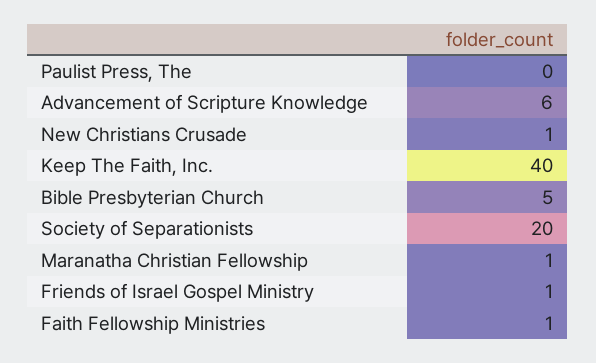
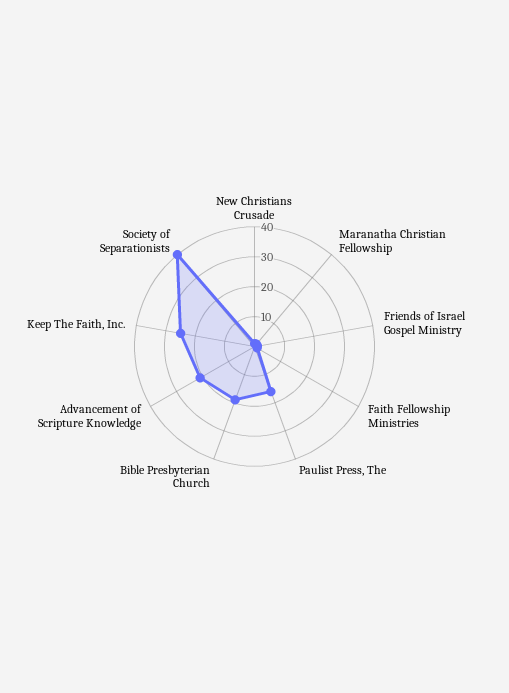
Paulist Press, The: 0 -> 15
Advancement of Scripture Knowledge: 6 -> 20
Keep The Faith, Inc.: 40 -> 25
Bible Presbyterian Church: 5 -> 20
Society of Separationists: 20 -> 40

